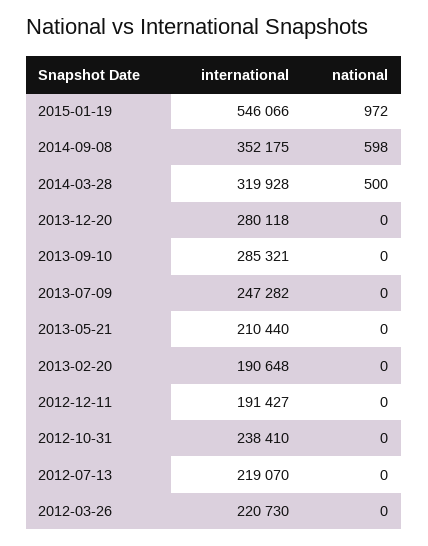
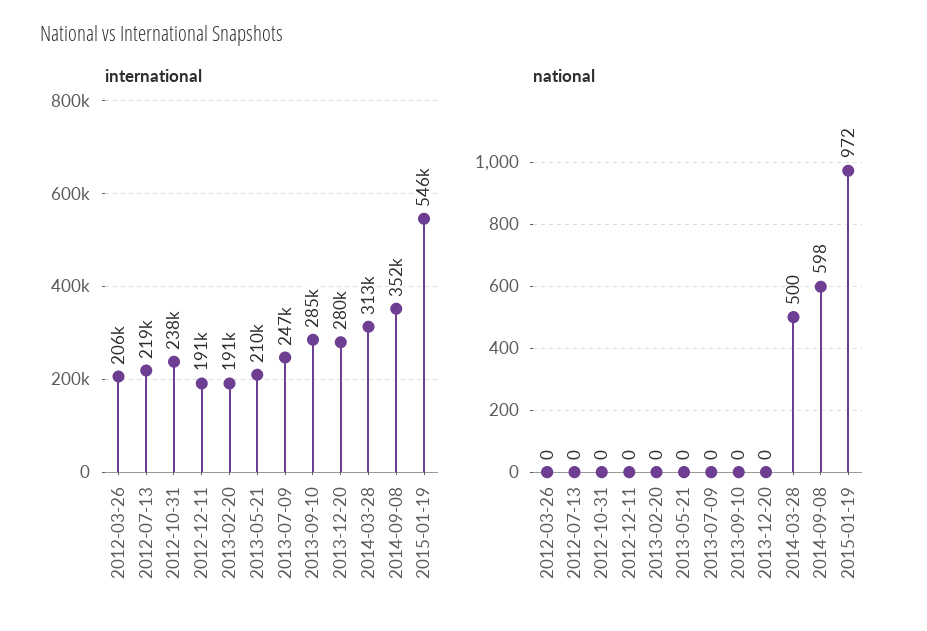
international, 2014-03-28: 319928 -> 313000
international, 2012-03-26: 220730 -> 206000

